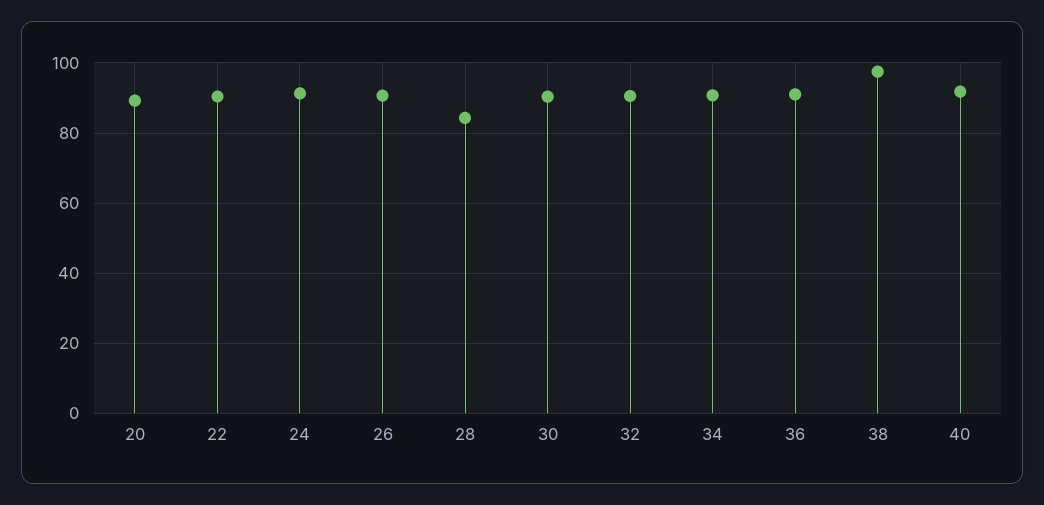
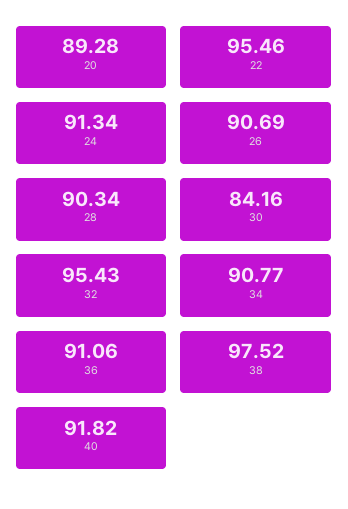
22: 90 -> 95.46
28: 84 -> 90.34
30: 90 -> 84.16
32: 90 -> 95.43

